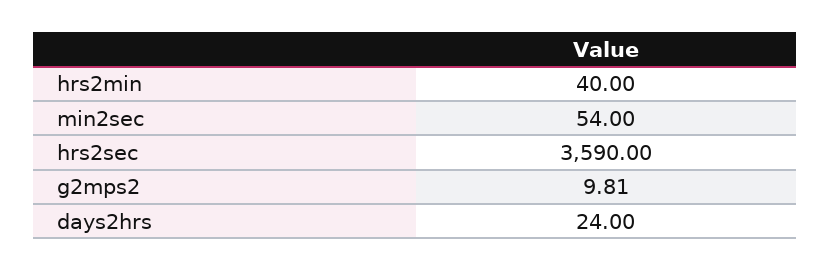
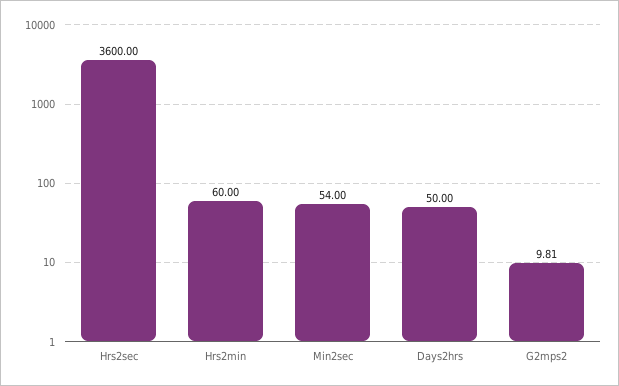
hrs2min: 40 -> 60
hrs2sec: 3590 -> 3600
days2hrs: 24 -> 50

